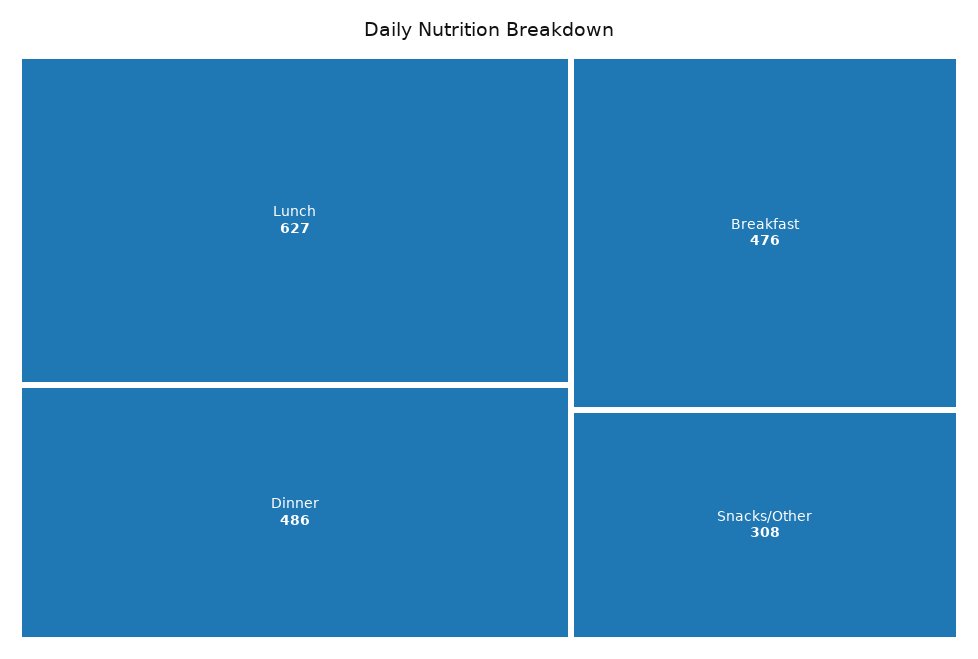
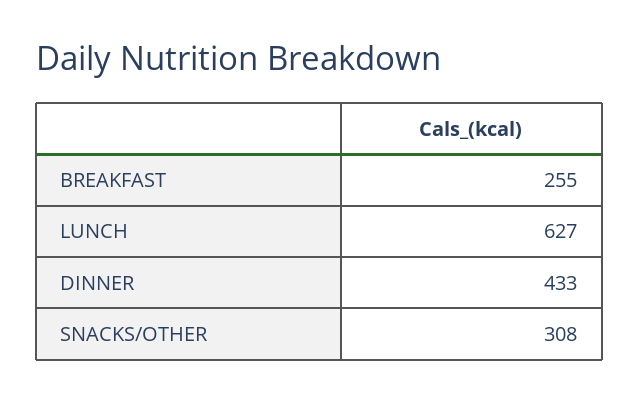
Dinner: 486 -> 433
Breakfast: 476 -> 255

